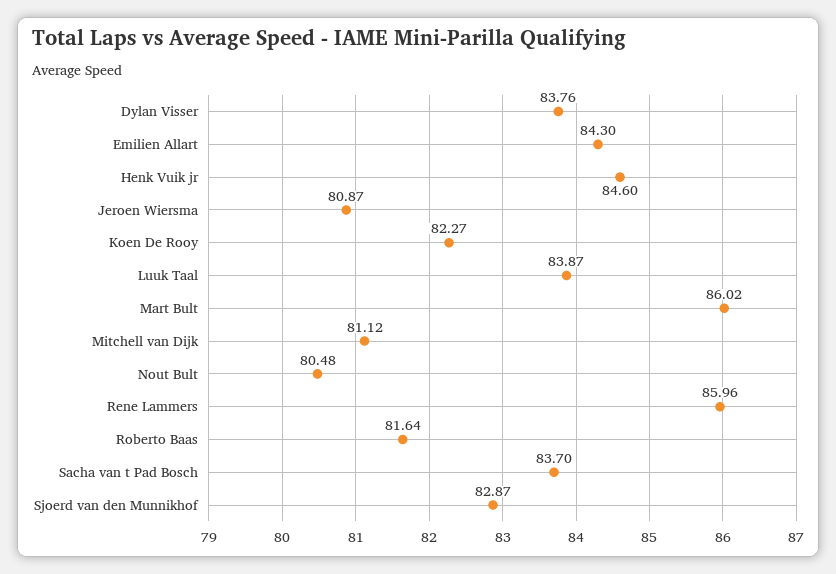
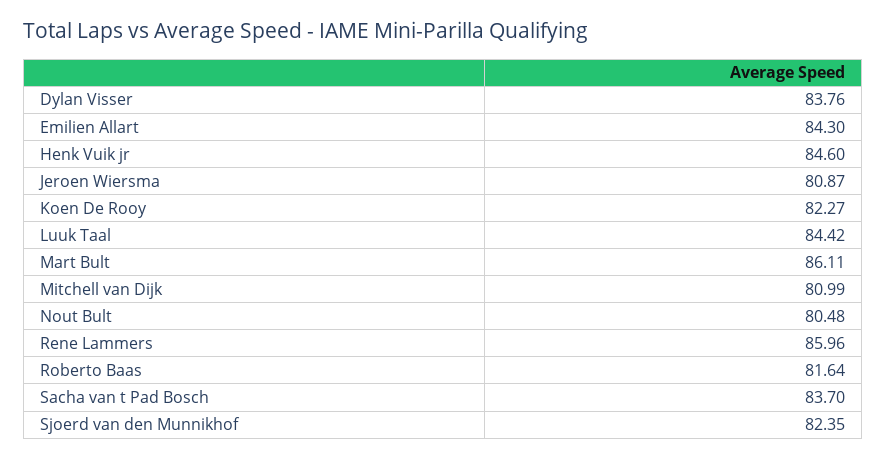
Luuk Taal: 83.87 -> 84.42
Mart Bult: 86.02 -> 86.11
Mitchell van Dijk: 81.12 -> 80.99
Sjoerd van den Munnikhof: 82.87 -> 82.35

